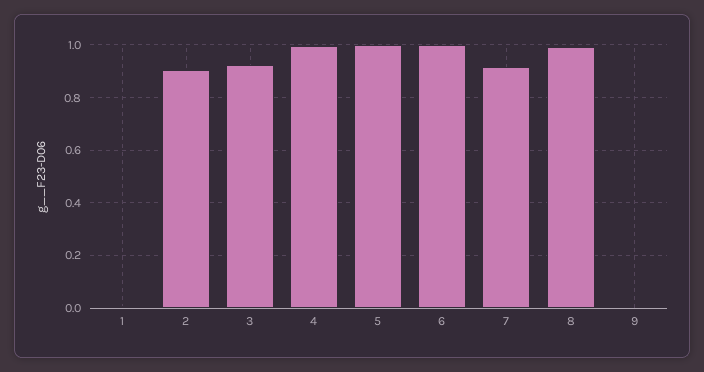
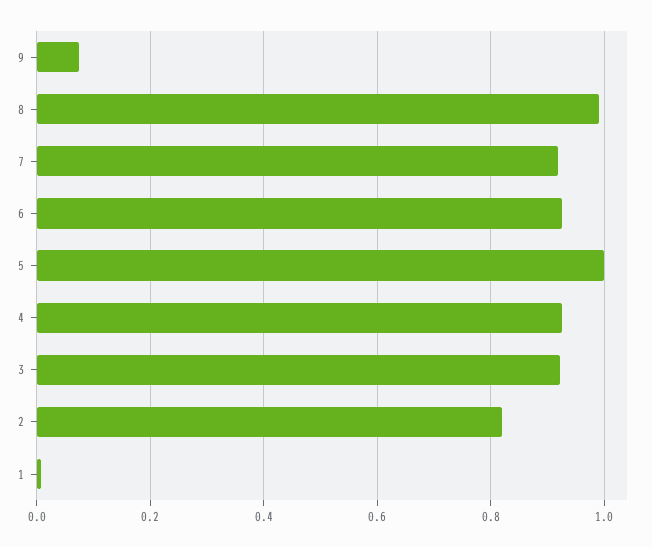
2: 0.9 -> 0.82
4: 1 -> 0.92
6: 1 -> 0.92
9: 0 -> 0.08

